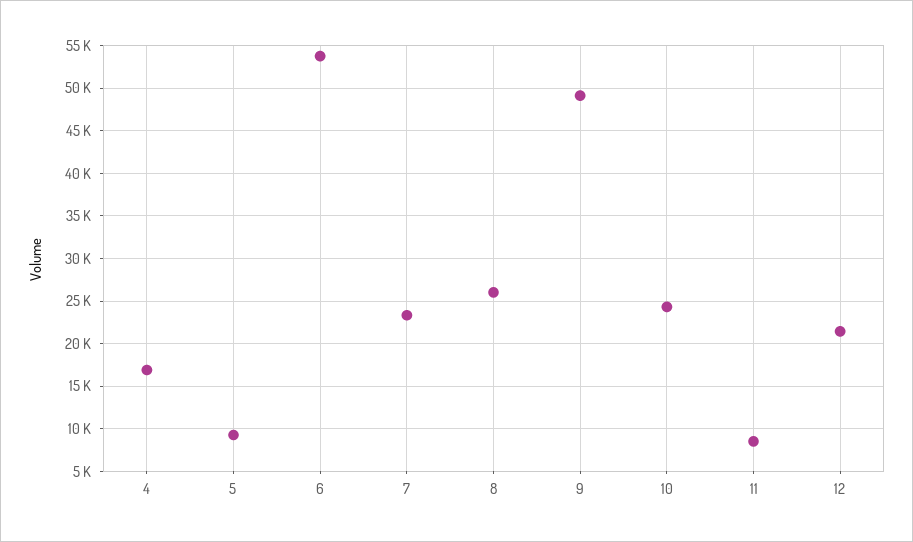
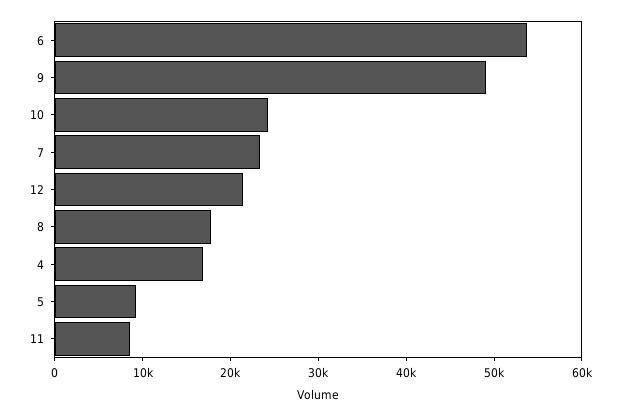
8: 26000 -> 18000

